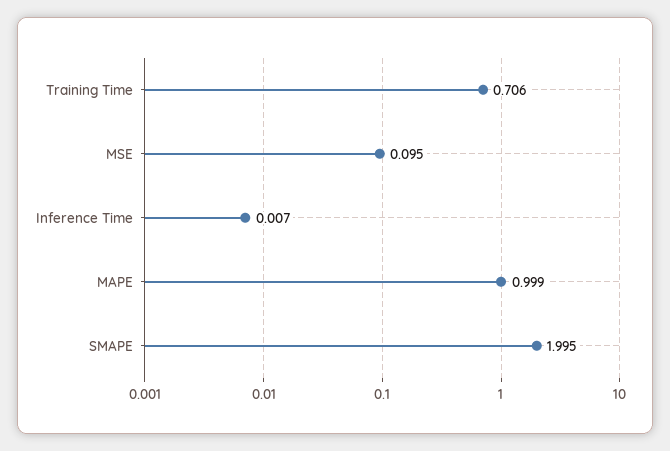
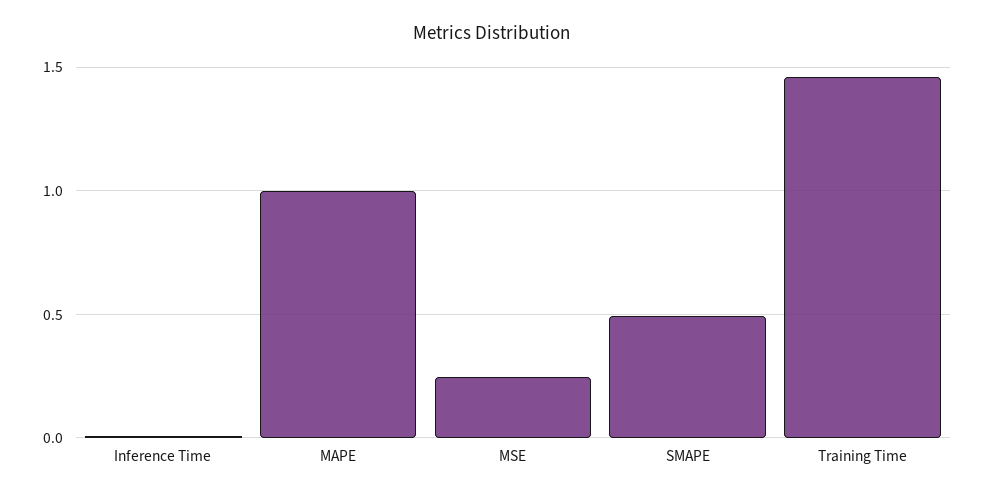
Training Time: 0.706 -> 1.45
MSE: 0.095 -> 0.25
SMAPE: 1.995 -> 0.5

